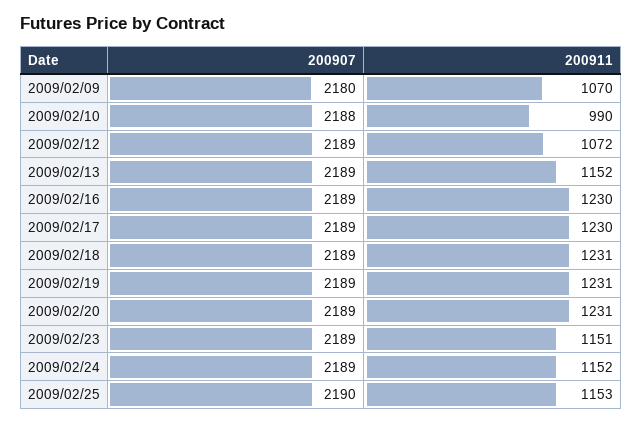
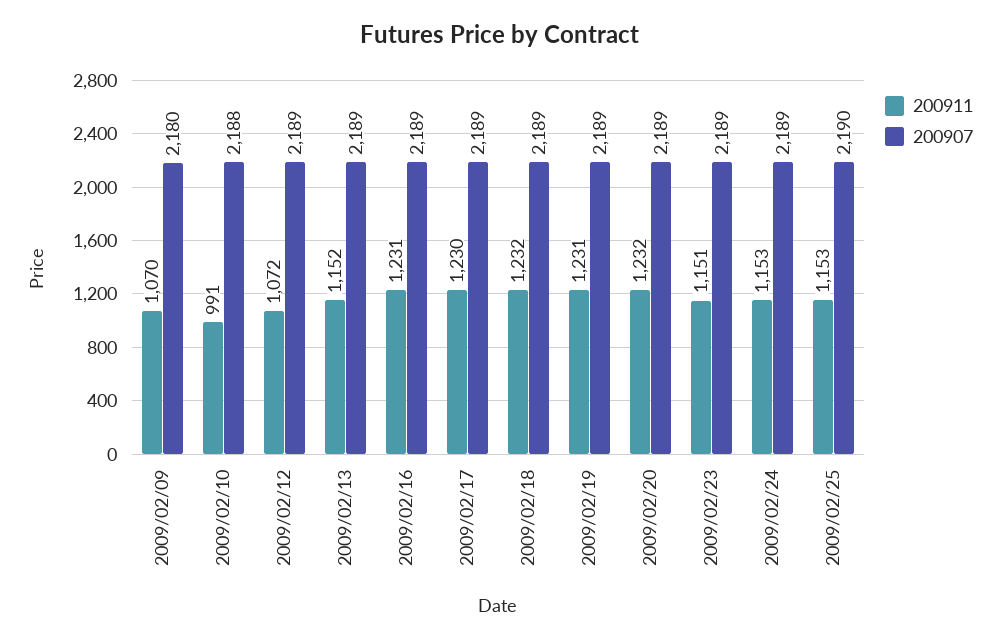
200911, 2009/02/10: 990 -> 991
200911, 2009/02/16: 1230 -> 1231
200911, 2009/02/18: 1231 -> 1232
200911, 2009/02/20: 1231 -> 1232
200911, 2009/02/24: 1152 -> 1153

